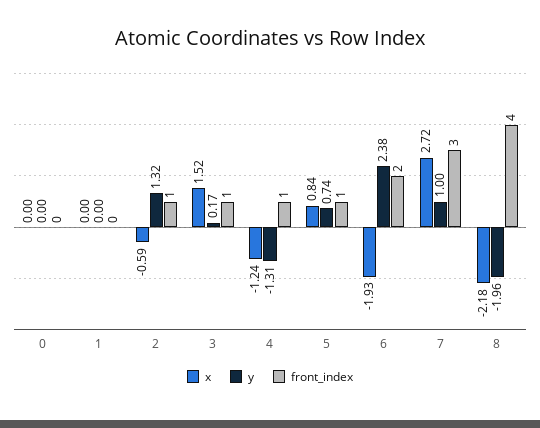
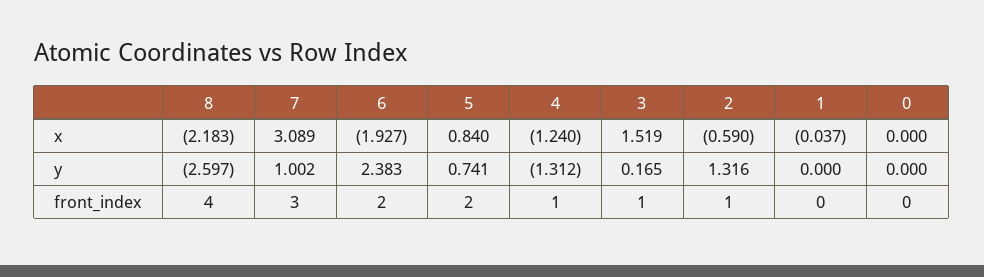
x, 1: 0 -> -0.037
front_index, 5: 1 -> 2
x, 7: 2.72 -> 3.089
y, 8: -1.96 -> -2.597

